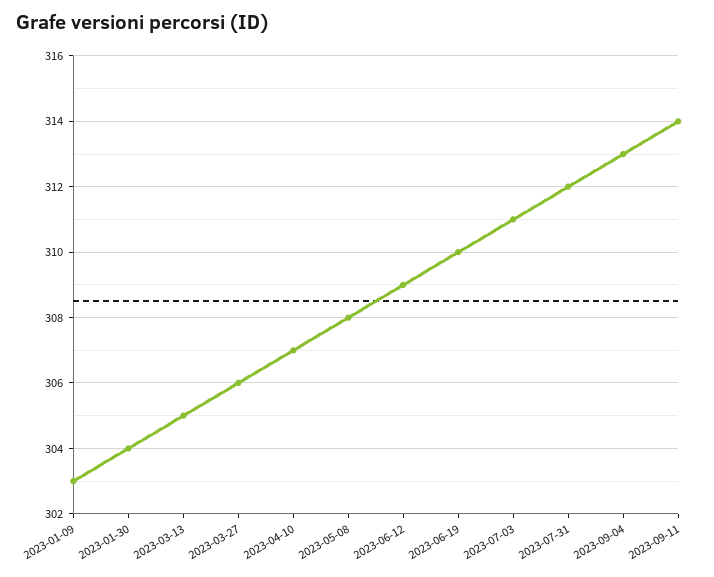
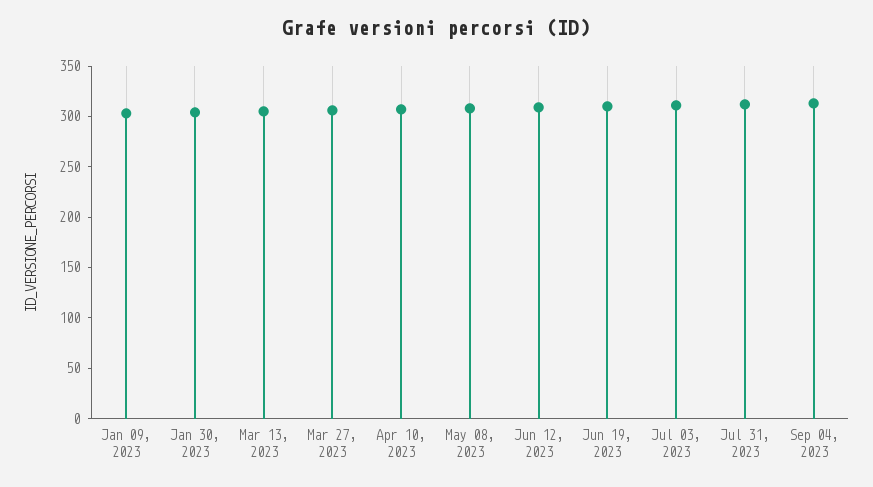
2023-09-11: 314 -> none

